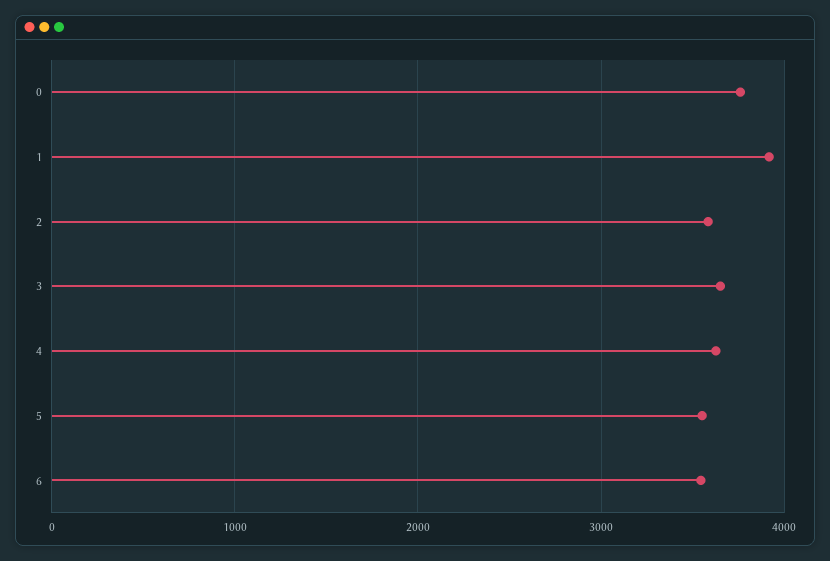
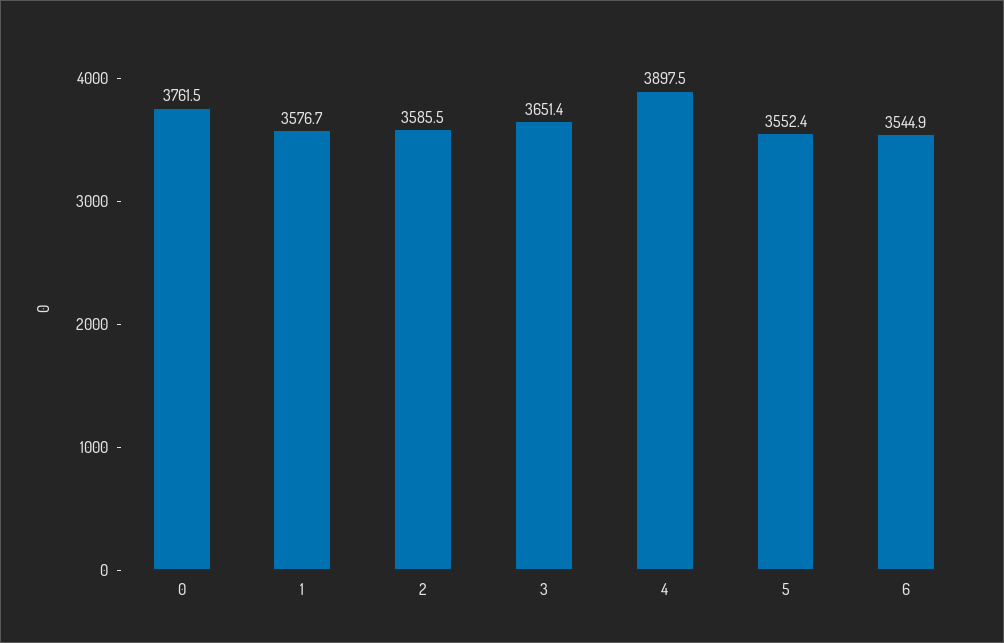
1: 3900 -> 3576.7
4: 3600 -> 3897.5

